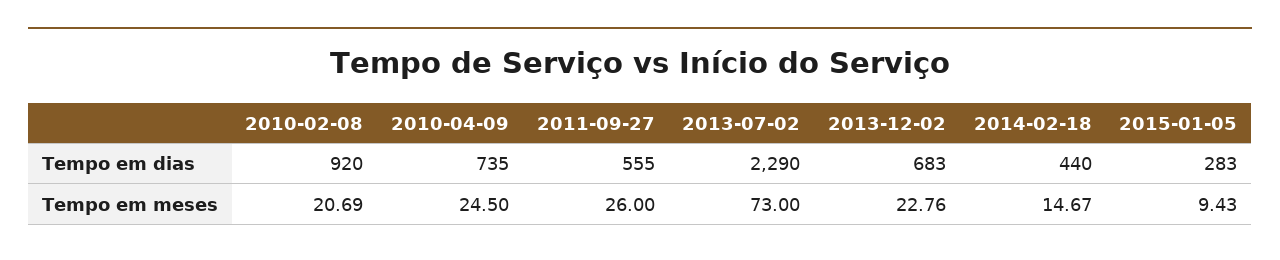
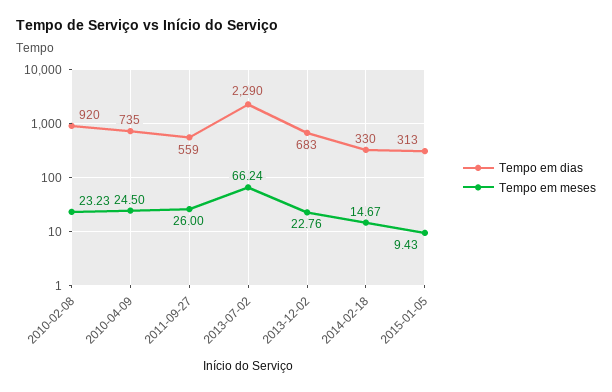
Tempo em dias, 2011-09-27: 555 -> 559
Tempo em dias, 2014-02-18: 440 -> 330
Tempo em dias, 2015-01-05: 283 -> 313
Tempo em meses, 2010-02-08: 20.69 -> 23.23
Tempo em meses, 2013-07-02: 73 -> 66.24

